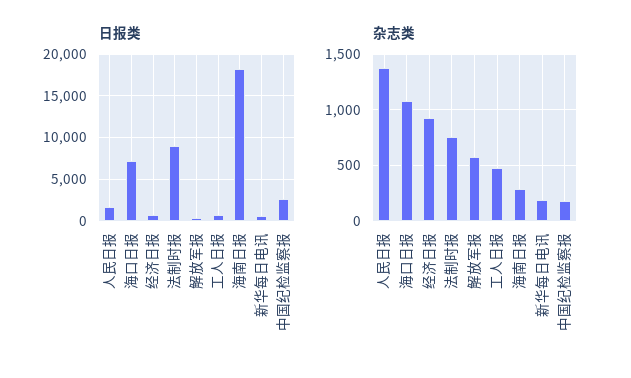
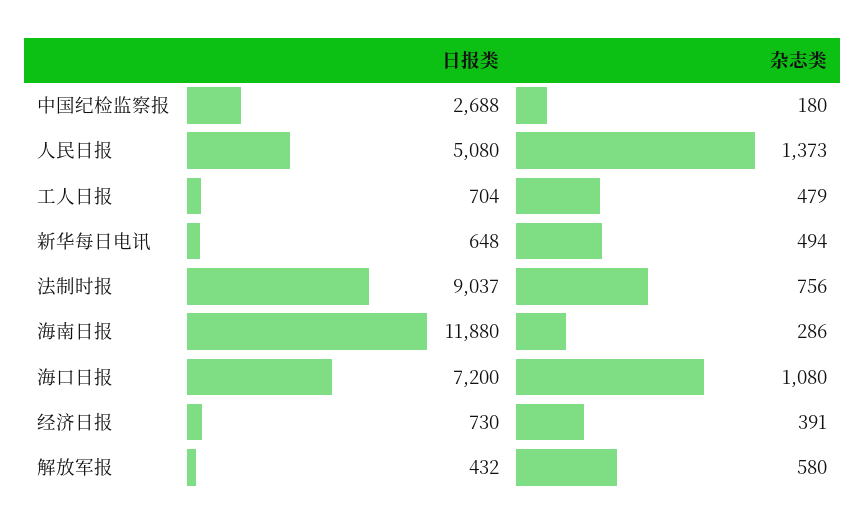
日报类, 人民日报: 2000 -> 5080
日报类, 海南日报: 18000 -> 11880
杂志类, 经济日报: 900 -> 391
杂志类, 新华每日电讯: 200 -> 494

